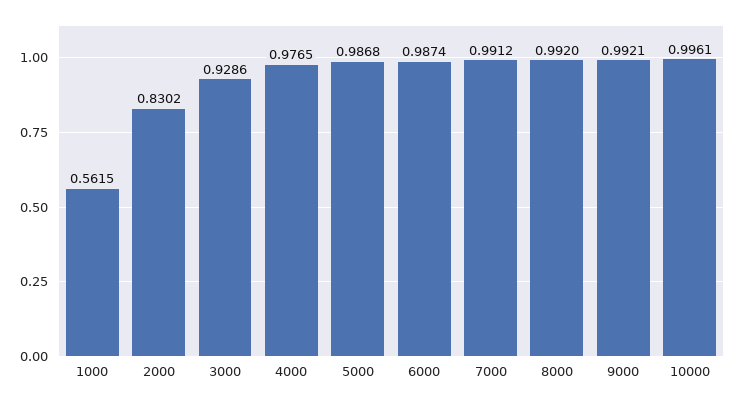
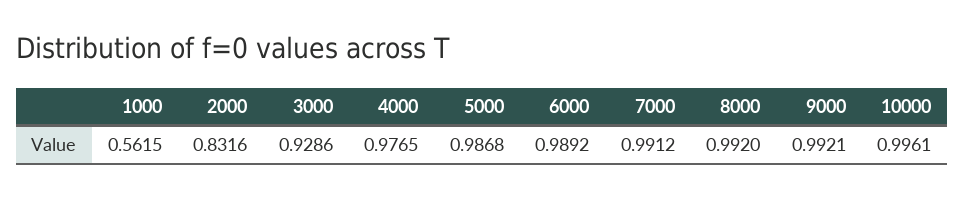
2000: 0.8302 -> 0.8316
6000: 0.9874 -> 0.9892

